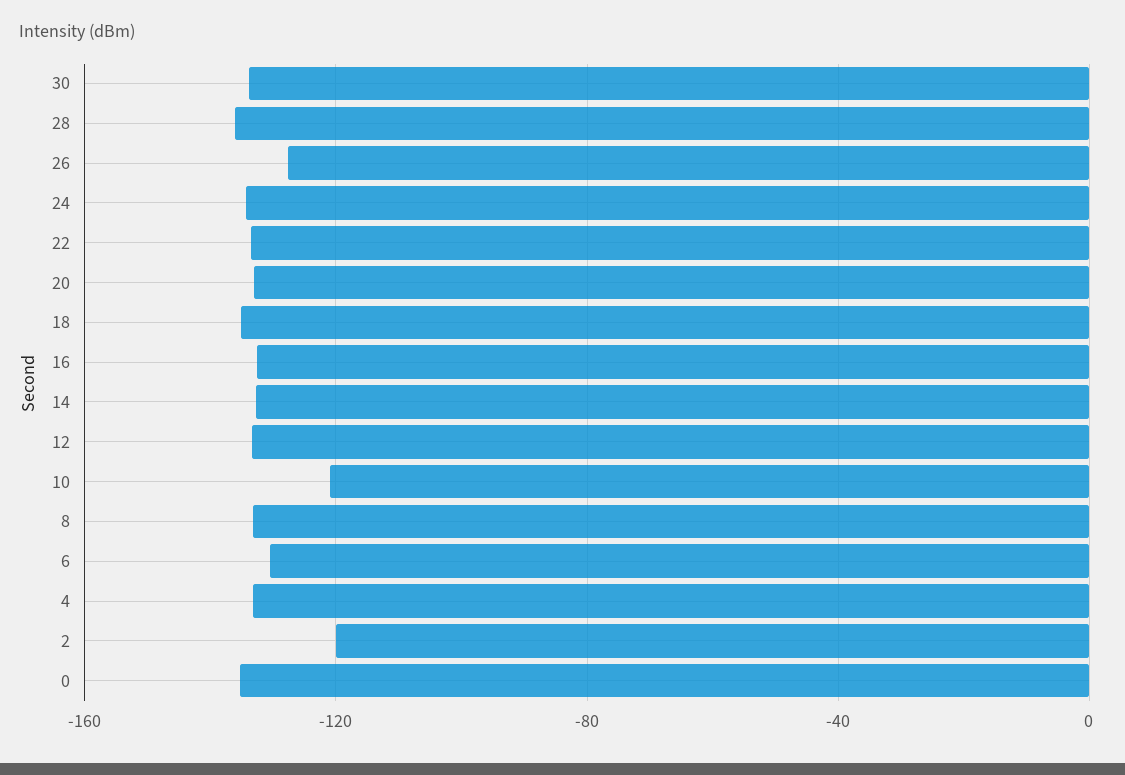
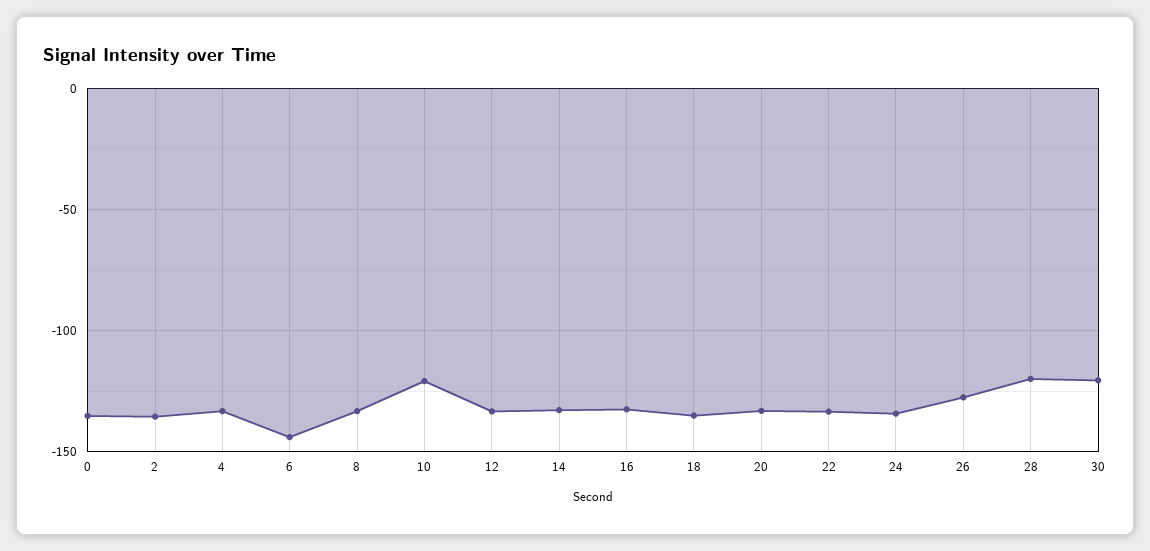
30: -135 -> -120
28: -135 -> -120
6: -130 -> -145
2: -120 -> -135

